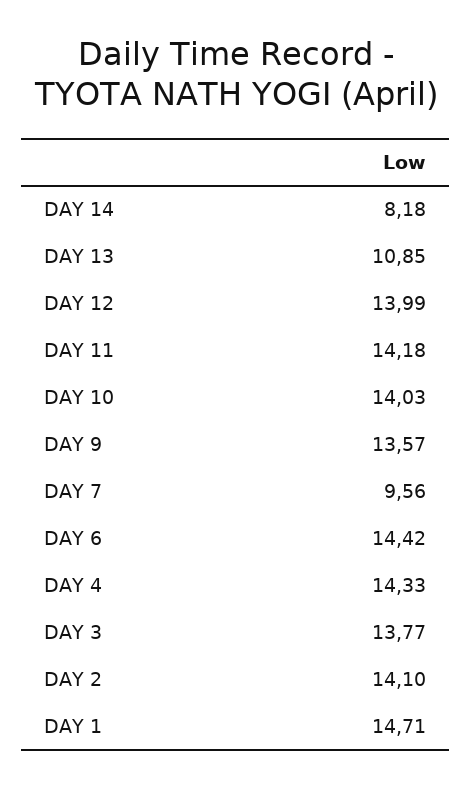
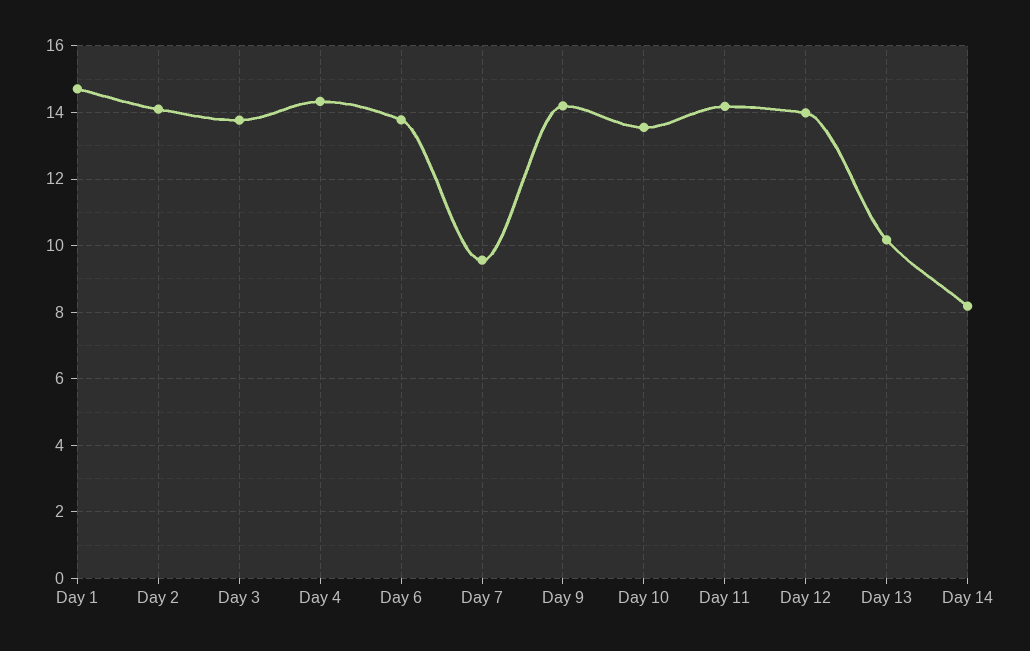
DAY 13: 10.85 -> 10.2
DAY 10: 14.03 -> 13.6
DAY 9: 13.57 -> 14.2
DAY 6: 14.42 -> 13.8

